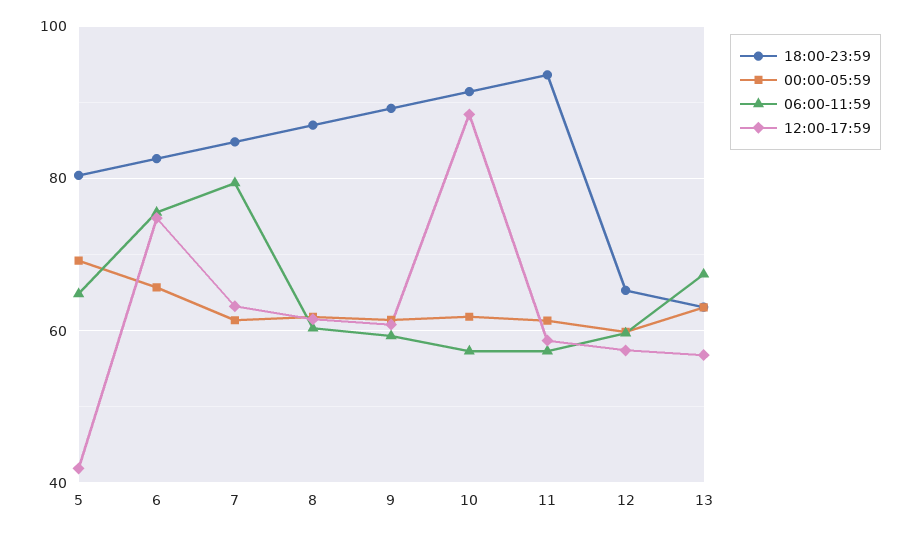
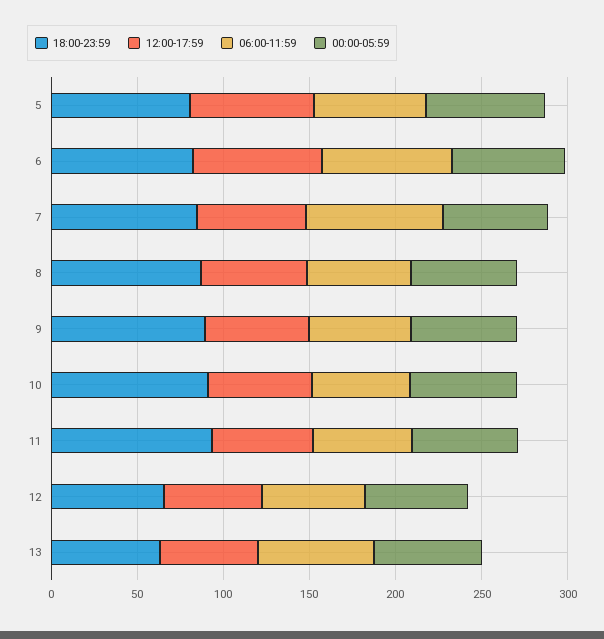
12:00-17:59, 5: 42 -> 70
12:00-17:59, 10: 88 -> 60

